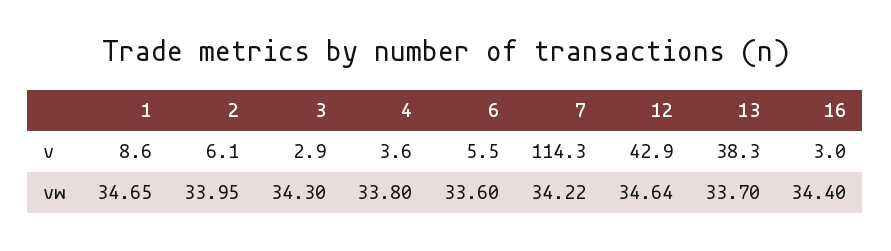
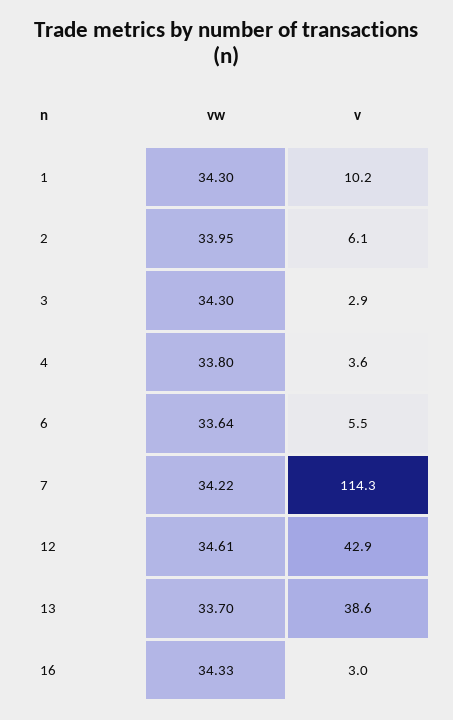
1, v: 8.6 -> 10.2
13, v: 38.3 -> 38.6
1, vw: 34.65 -> 34.3
6, vw: 33.6 -> 33.64
12, vw: 34.64 -> 34.61
16, vw: 34.4 -> 34.33

